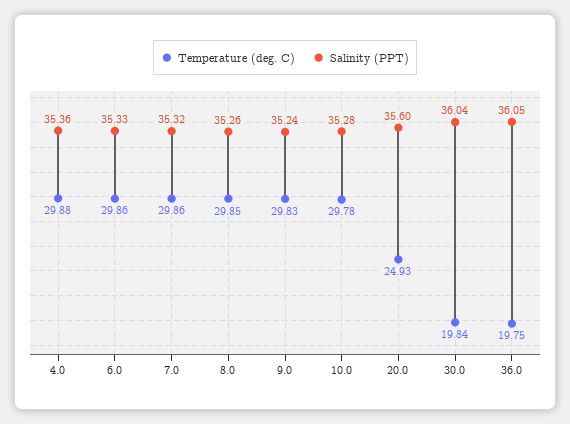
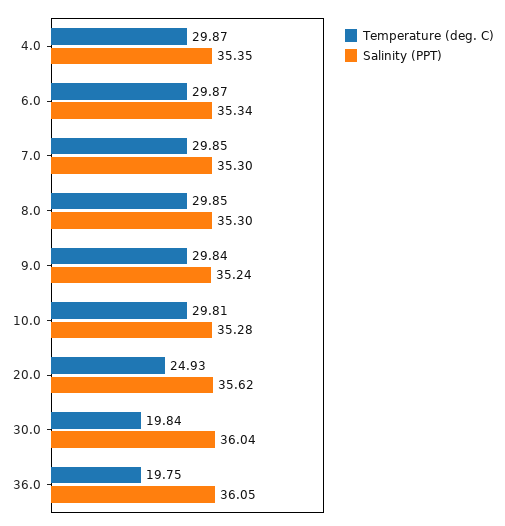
Temperature (deg. C), 4.0: 29.88 -> 29.87
Salinity (PPT), 4.0: 35.36 -> 35.35
Temperature (deg. C), 6.0: 29.86 -> 29.87
Salinity (PPT), 6.0: 35.33 -> 35.34
Temperature (deg. C), 7.0: 29.86 -> 29.85
Salinity (PPT), 7.0: 35.32 -> 35.3
Salinity (PPT), 8.0: 35.26 -> 35.3
Temperature (deg. C), 9.0: 29.83 -> 29.84
Temperature (deg. C), 10.0: 29.78 -> 29.81
Salinity (PPT), 20.0: 35.6 -> 35.62

